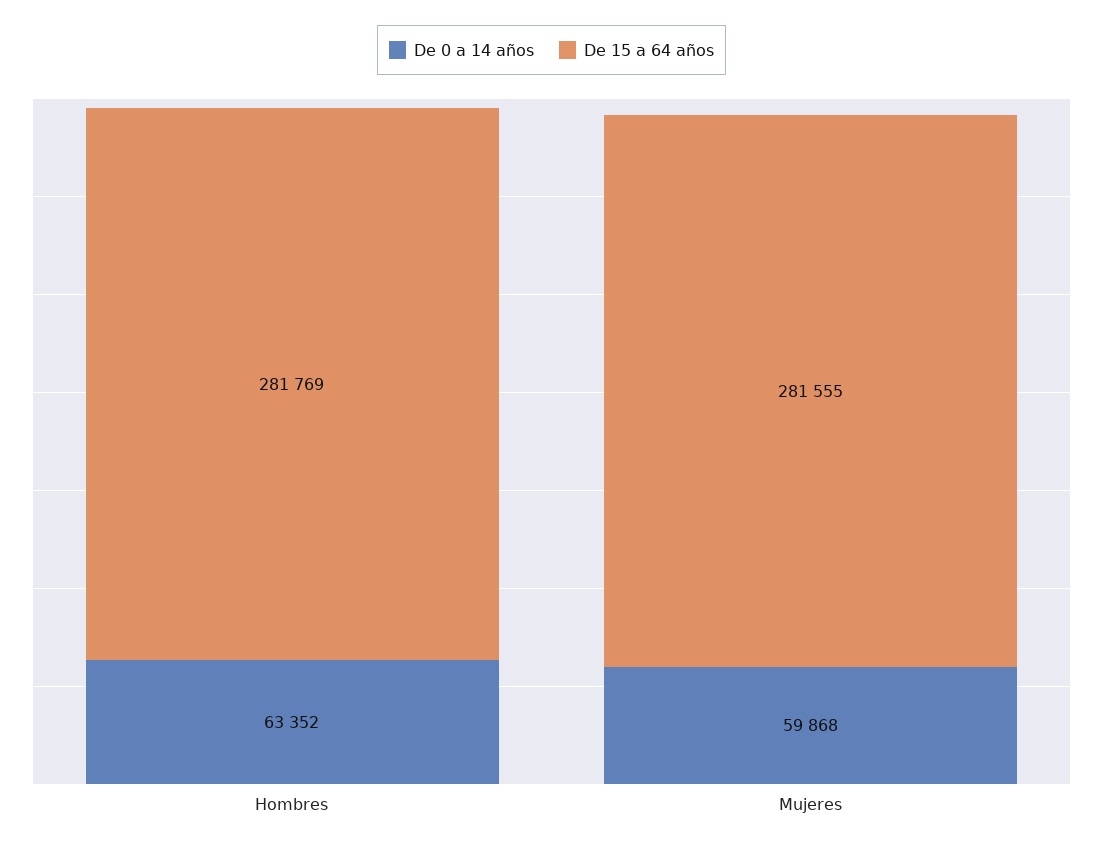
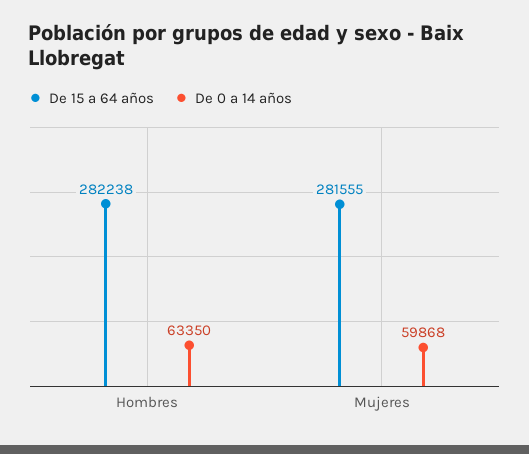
De 0 a 14 años, Hombres: 63352 -> 63350
De 15 a 64 años, Hombres: 281769 -> 282238

